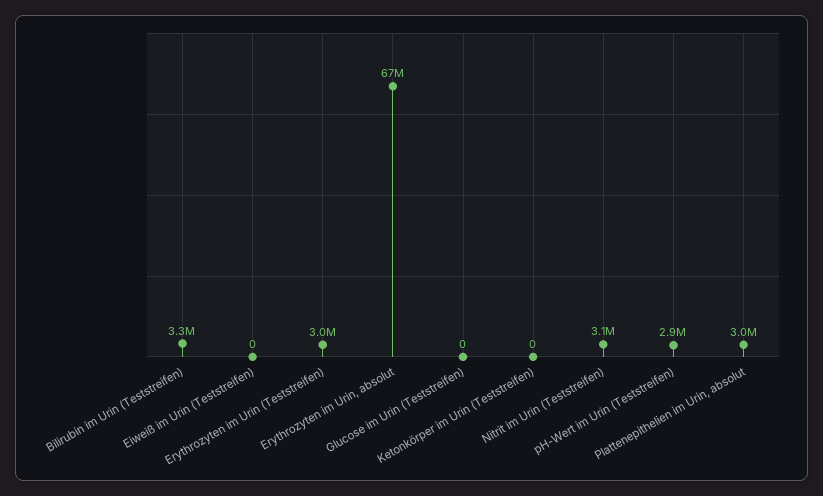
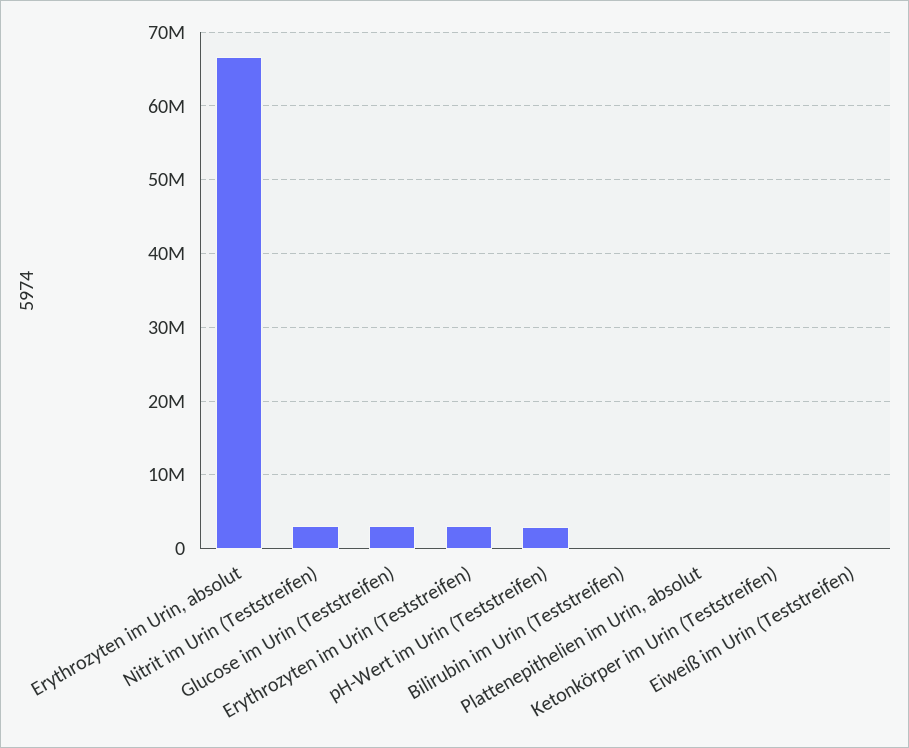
Bilirubin im Urin (Teststreifen): 3300000 -> 0
Glucose im Urin (Teststreifen): 0 -> 3000000
Plattenepithelien im Urin, absolut: 3000000 -> 0

